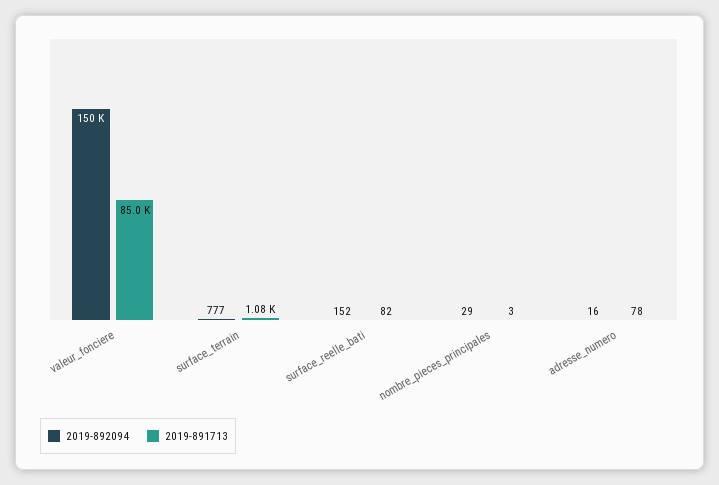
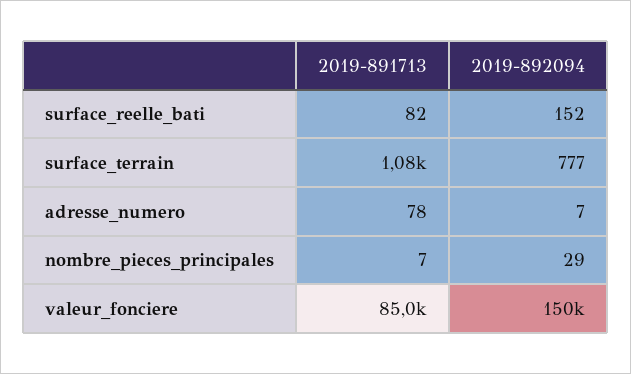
2019-891713, nombre_pieces_principales: 3 -> 7
2019-892094, adresse_numero: 16 -> 7

